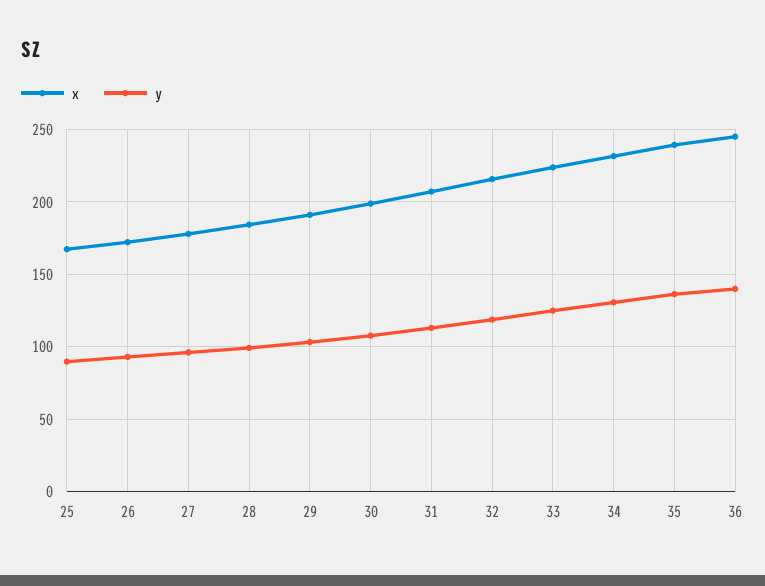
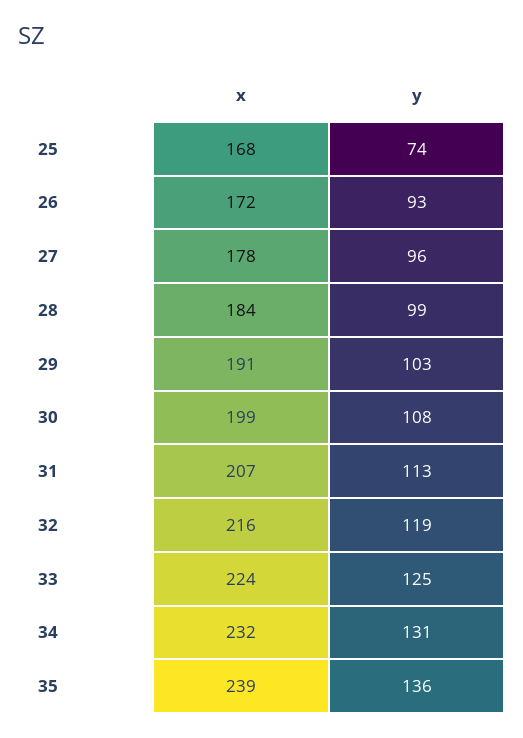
y, 25: 90 -> 74
x, 36: 245 -> none
y, 36: 140 -> none

